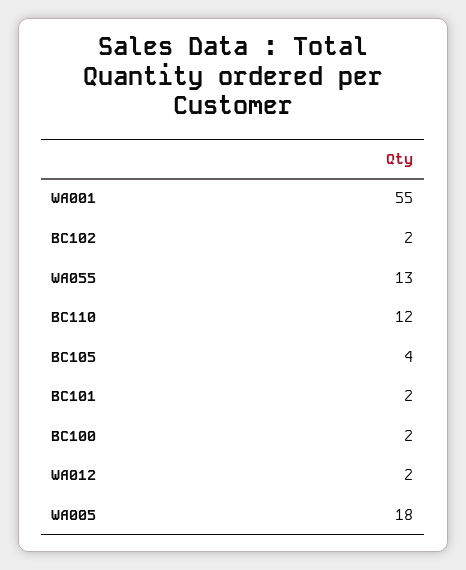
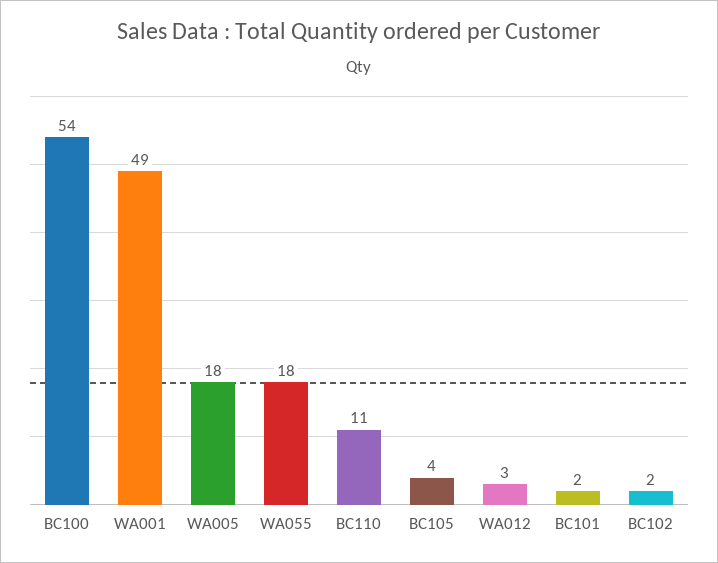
WA001: 55 -> 49
WA055: 13 -> 18
BC110: 12 -> 11
BC100: 2 -> 54
WA012: 2 -> 3

